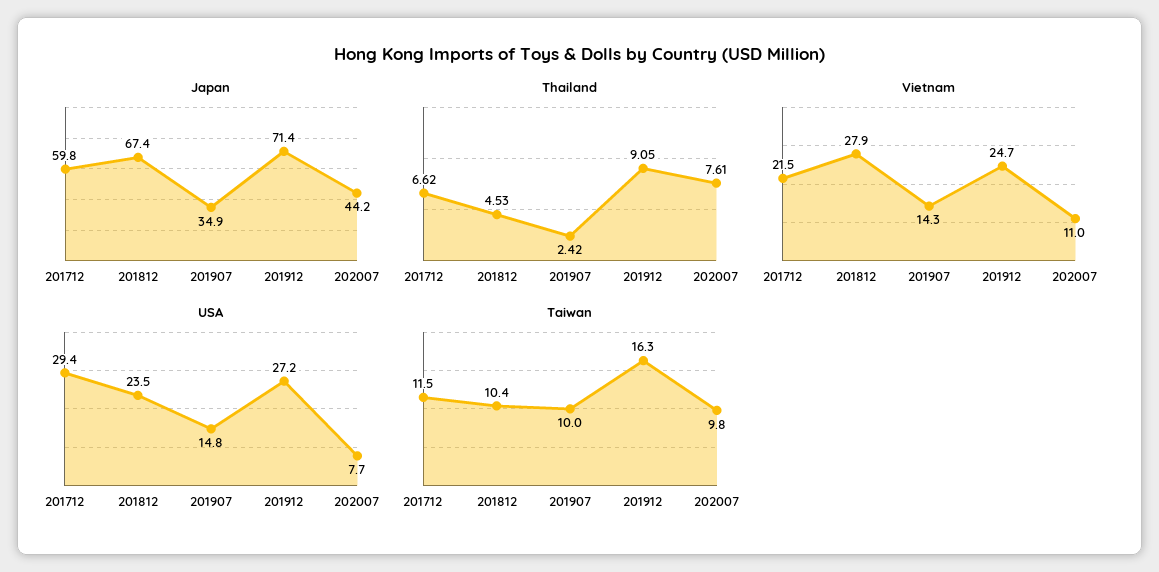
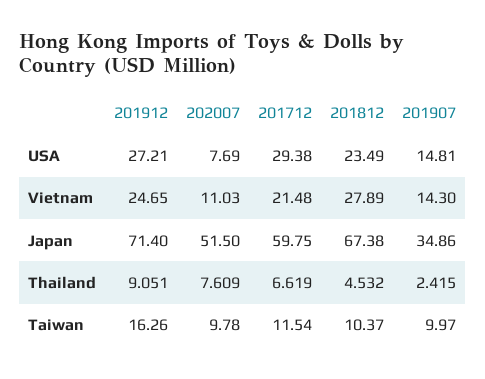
Japan, 202007: 44.2 -> 51.5

